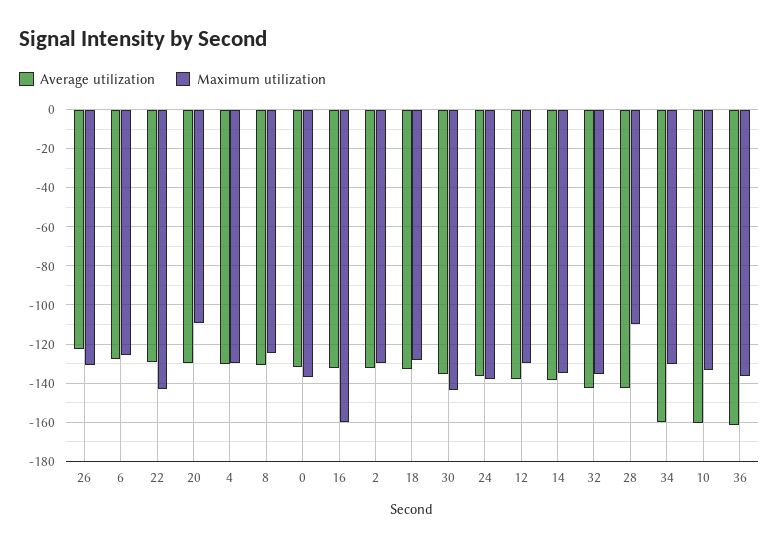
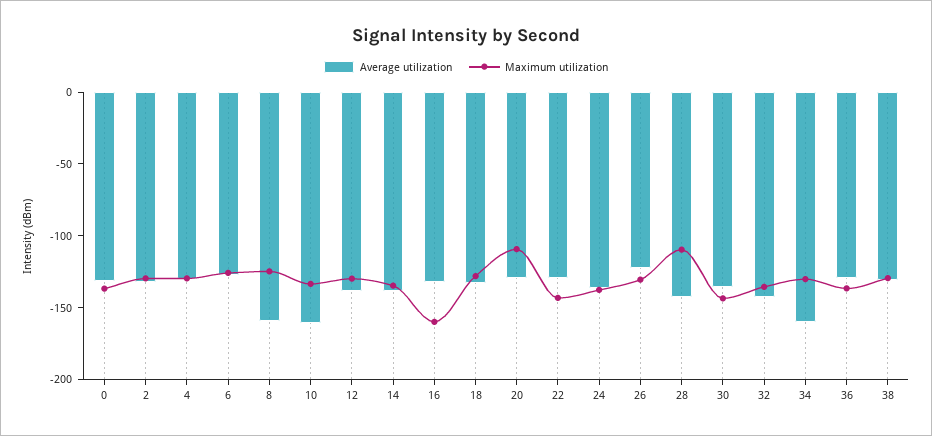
Average utilization, 8: -130 -> -160
Average utilization, 36: -160 -> -130
Average utilization, 38: none -> -130
Maximum utilization, 38: none -> -130

